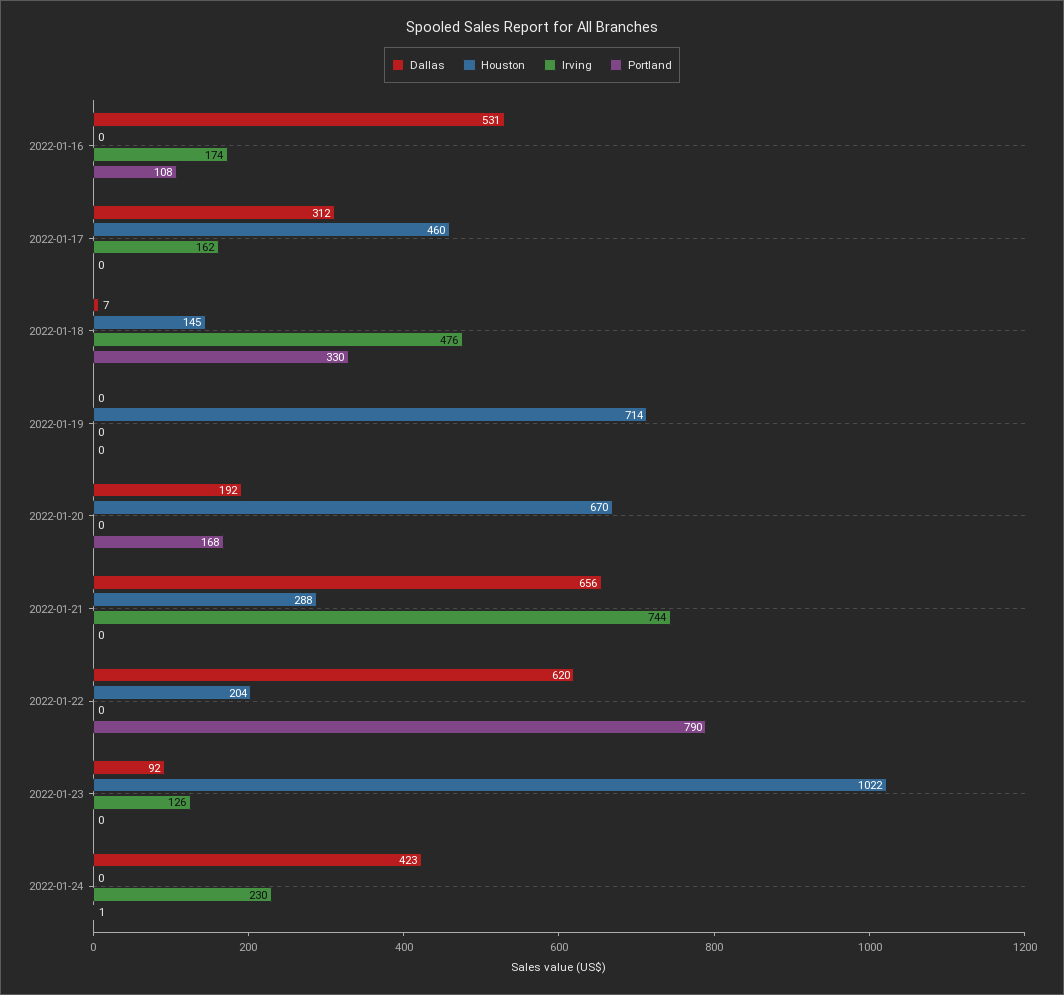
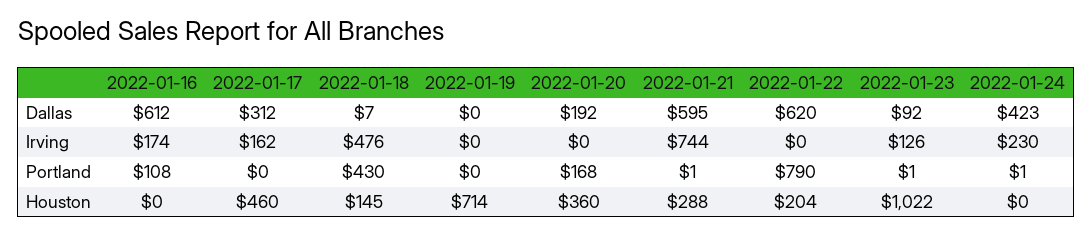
Dallas, 2022-01-16: 531 -> 612
Portland, 2022-01-18: 330 -> 430
Houston, 2022-01-20: 670 -> 360
Dallas, 2022-01-21: 656 -> 595
Portland, 2022-01-21: 0 -> 1
Portland, 2022-01-23: 0 -> 1

